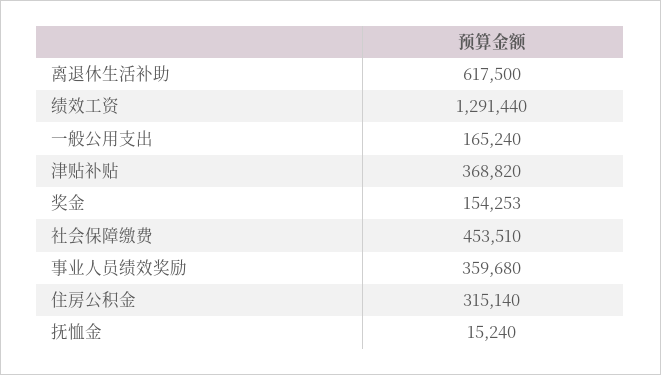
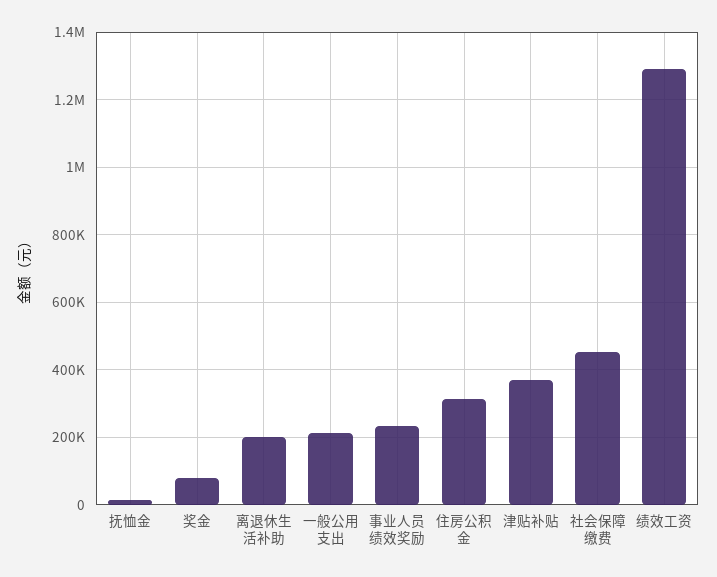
离退休生活补助: 617500 -> 200000
一般公用支出: 165240 -> 220000
奖金: 154253 -> 80000
事业人员绩效奖励: 359680 -> 240000

